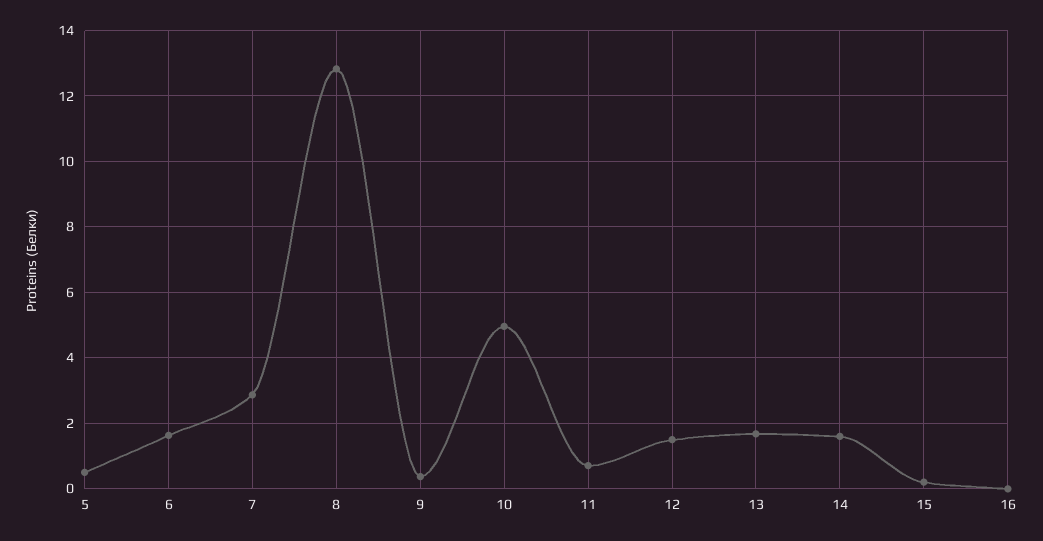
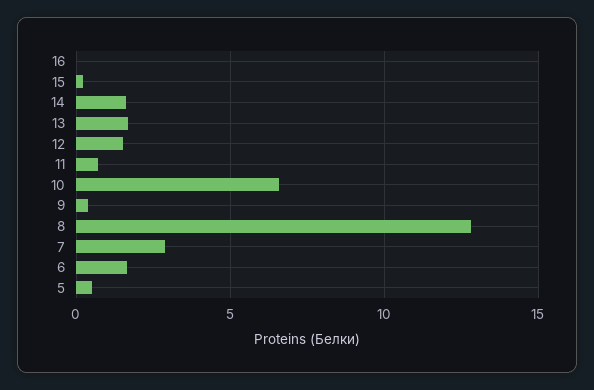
10: 5 -> 6.5

